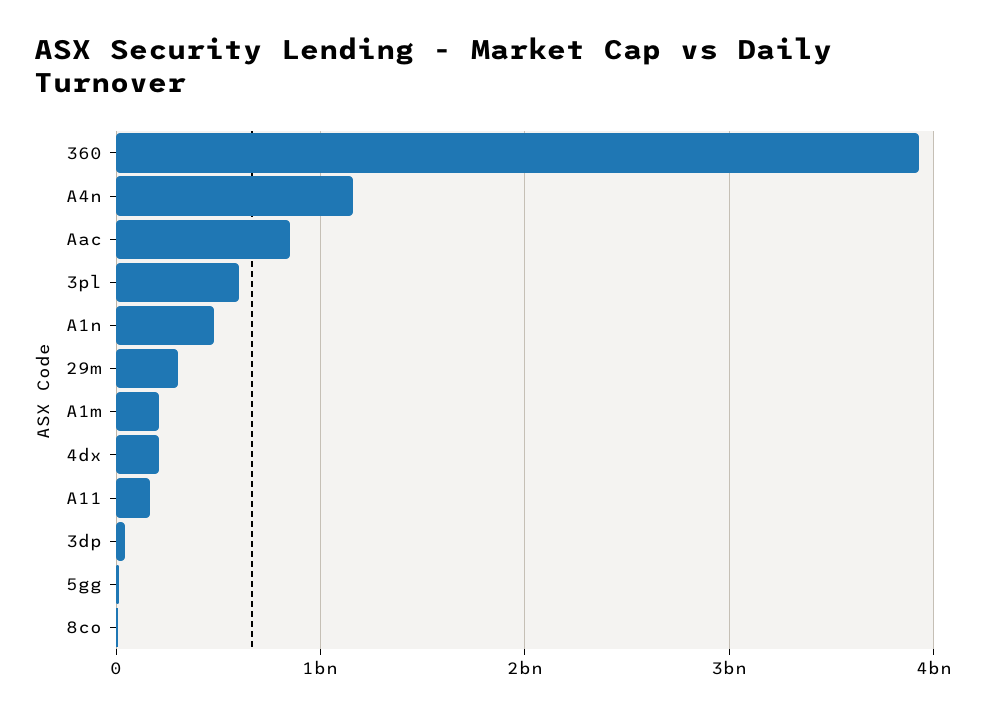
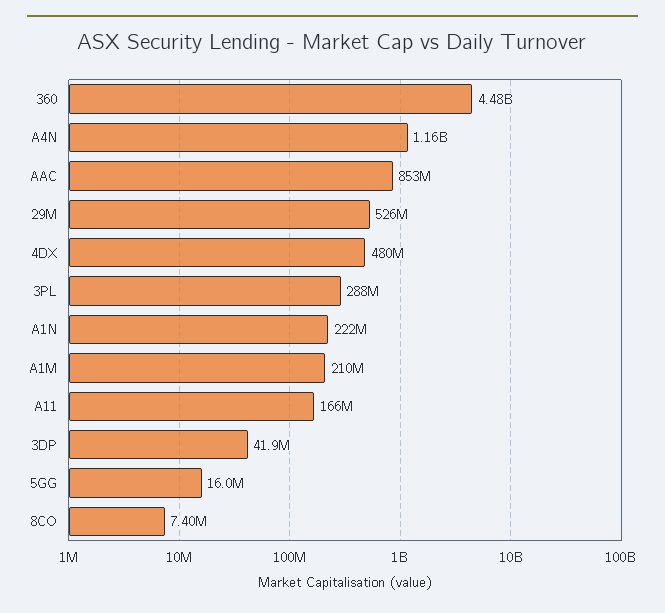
360: 3900000000 -> 4480000000
3pl: 600000000 -> 288000000
A1n: 500000000 -> 222000000
29m: 300000000 -> 526000000
4dx: 200000000 -> 480000000

